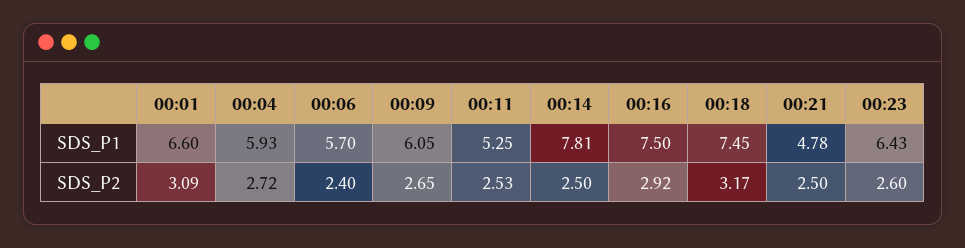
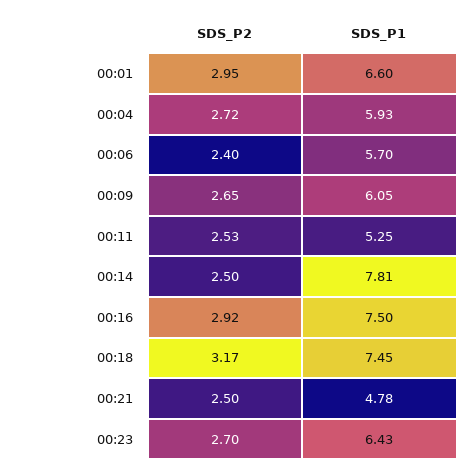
00:01, SDS_P2: 3.09 -> 2.95
00:23, SDS_P2: 2.6 -> 2.7

